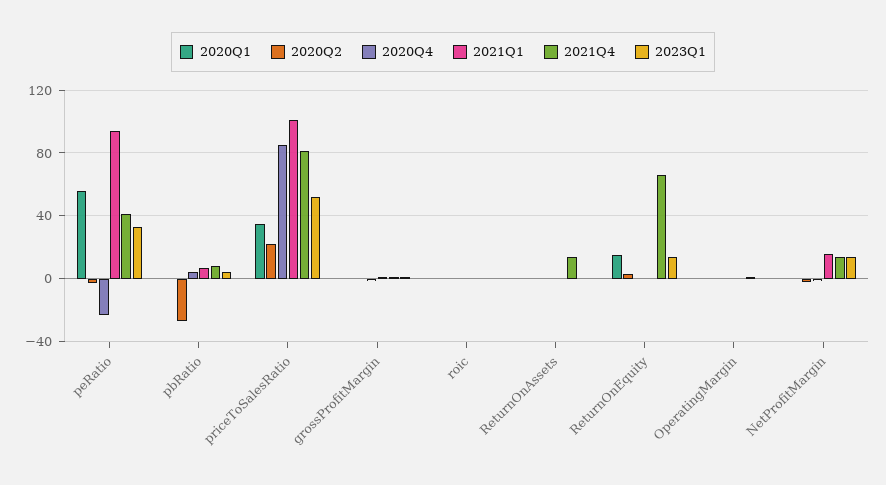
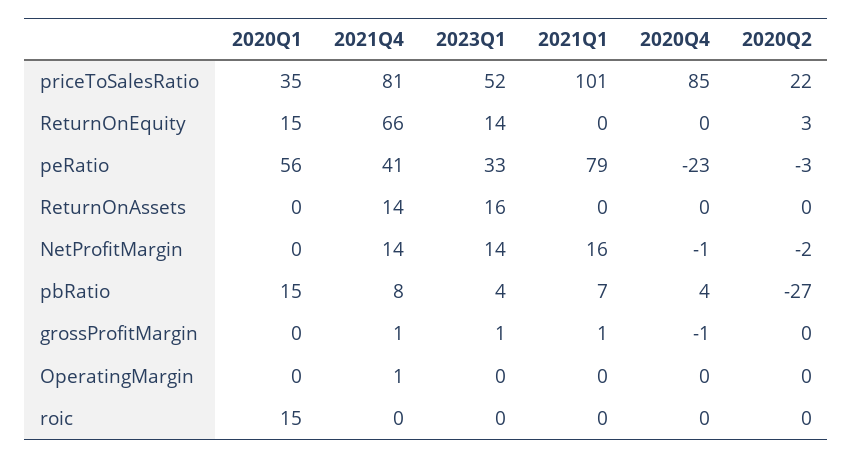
2021Q1, peRatio: 95 -> 79
2020Q1, pbRatio: 0 -> 15
2020Q1, roic: 0 -> 15
2023Q1, ReturnOnAssets: 0 -> 16

